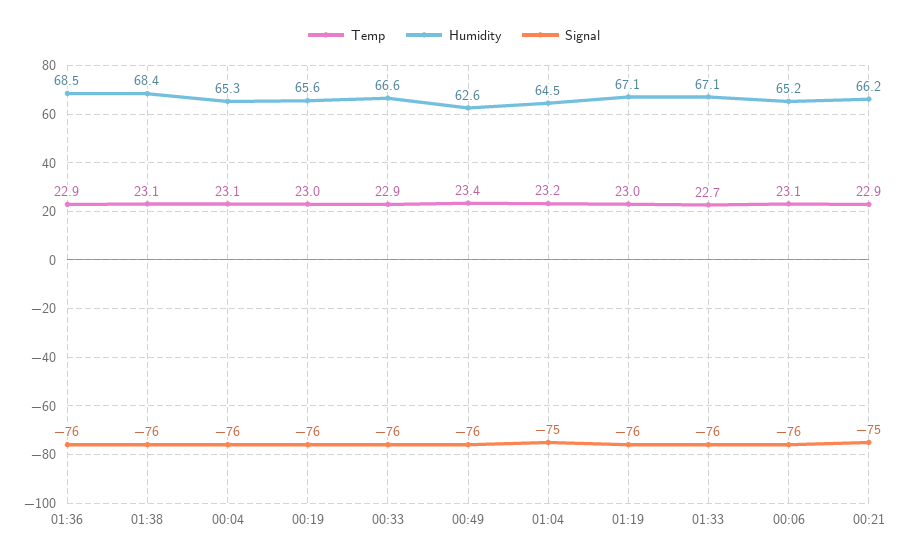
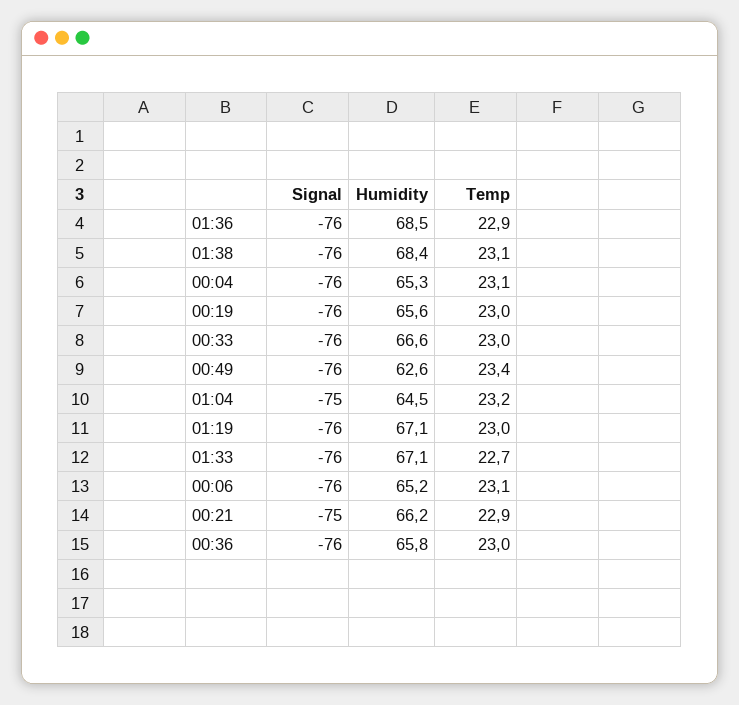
Temp, 00:33: 22.9 -> 23
Signal, 00:36: none -> -76
Humidity, 00:36: none -> 65.8
Temp, 00:36: none -> 23

